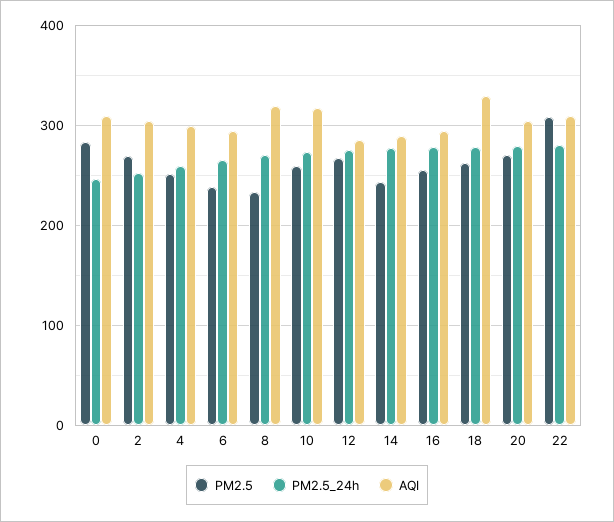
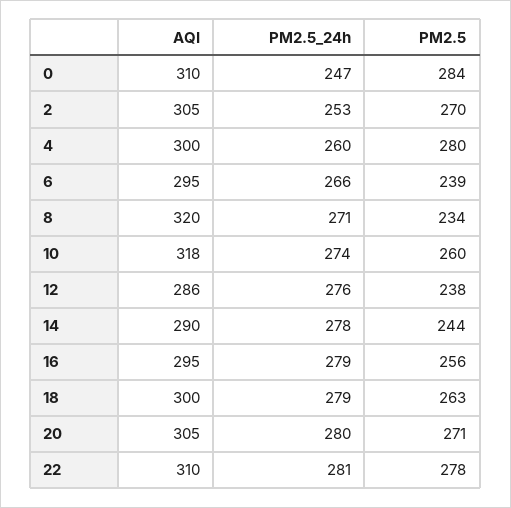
PM2.5, 4: 250 -> 280
PM2.5, 12: 270 -> 238
AQI, 18: 330 -> 300
PM2.5, 22: 310 -> 278

